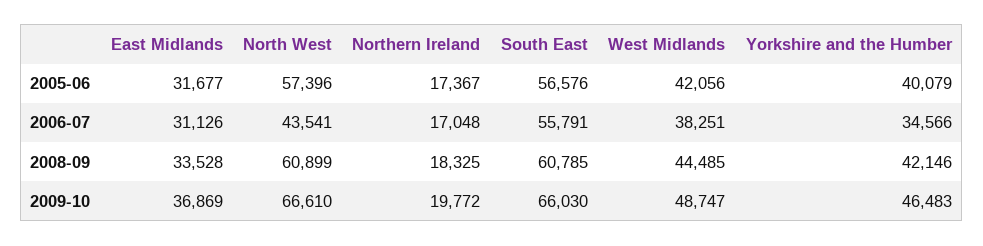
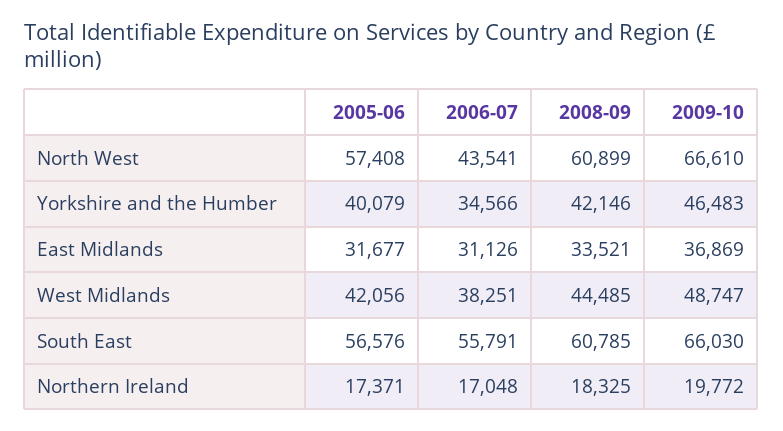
North West, 2005-06: 57396 -> 57408
Northern Ireland, 2005-06: 17367 -> 17371
East Midlands, 2008-09: 33528 -> 33521

